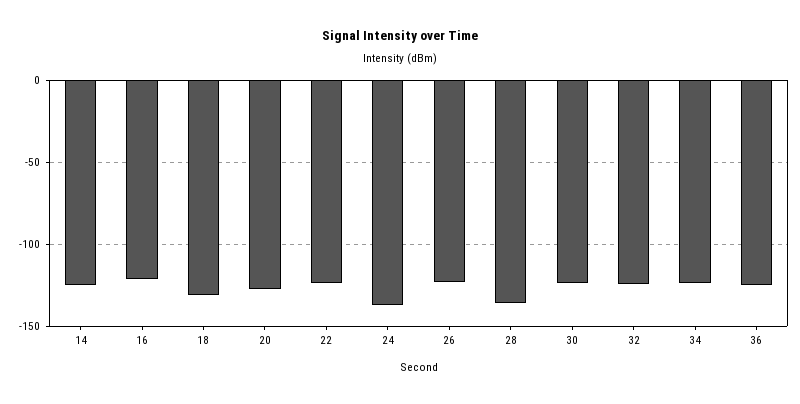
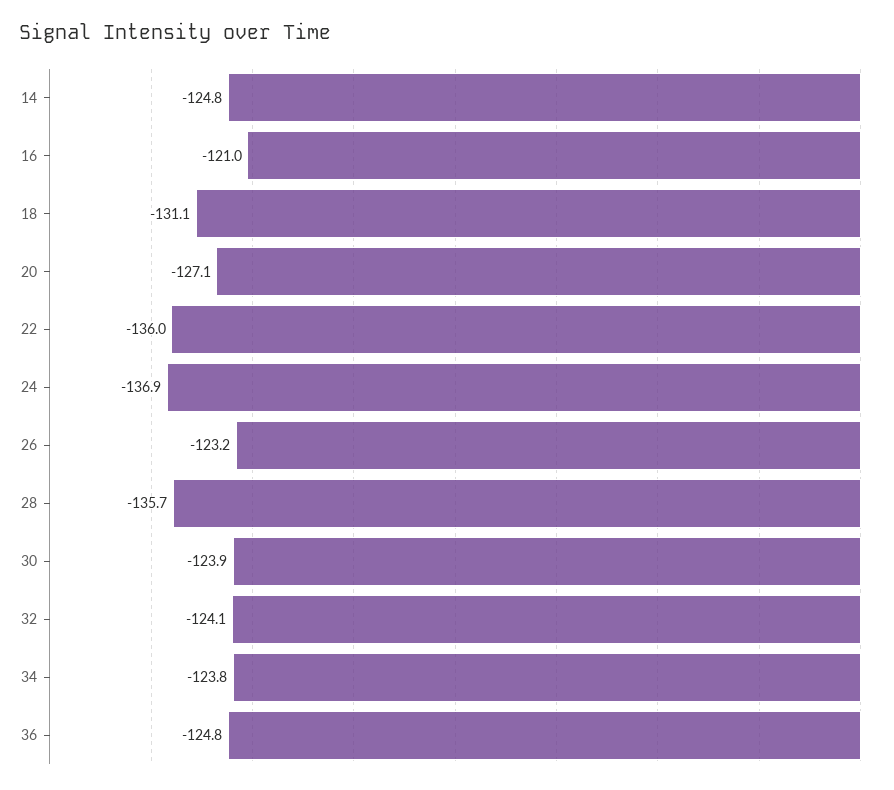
22: -125 -> -136

